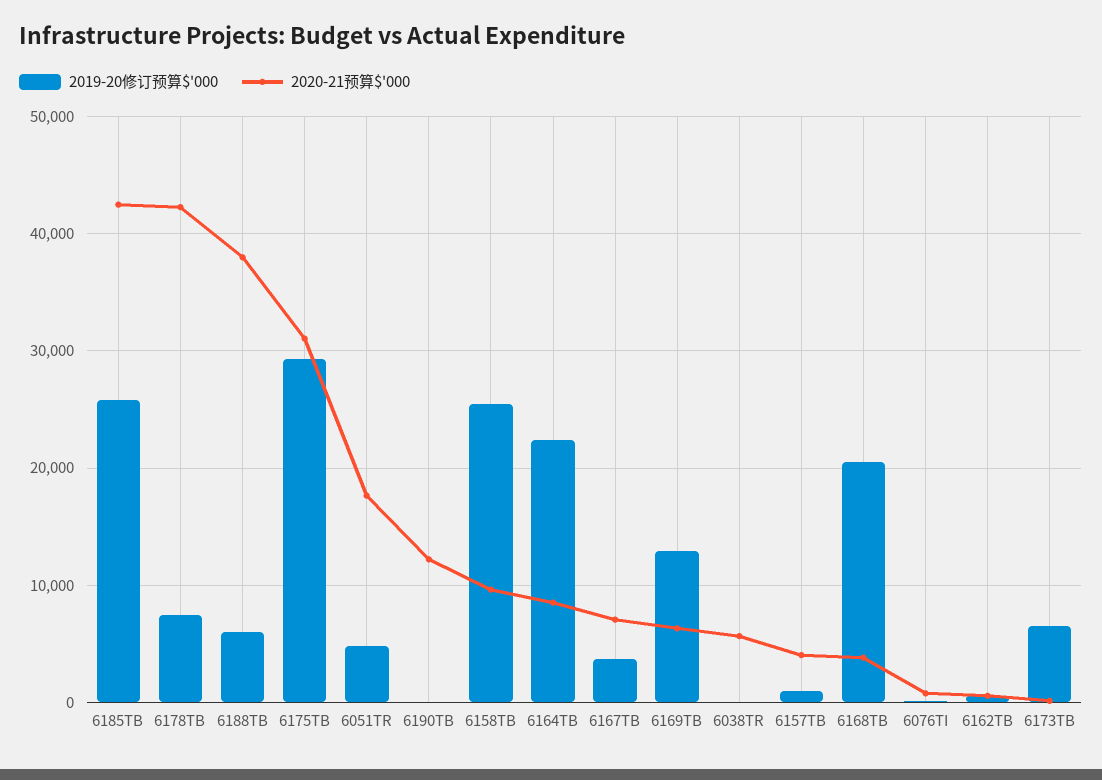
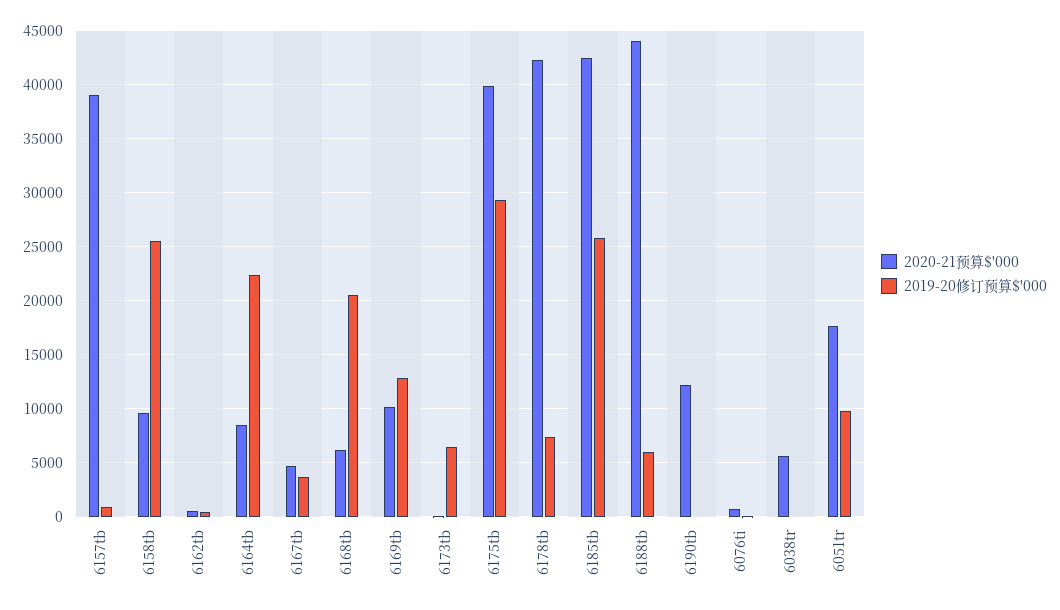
2020-21预算$'000, 6188TB: 38000 -> 44000
2020-21预算$'000, 6175TB: 31000 -> 40000
2019-20修订预算$'000, 6051TR: 5000 -> 10000
2020-21预算$'000, 6167TB: 7000 -> 5000
2020-21预算$'000, 6169TB: 6000 -> 10000
2020-21预算$'000, 6157TB: 4000 -> 39000
2020-21预算$'000, 6168TB: 4000 -> 6000

